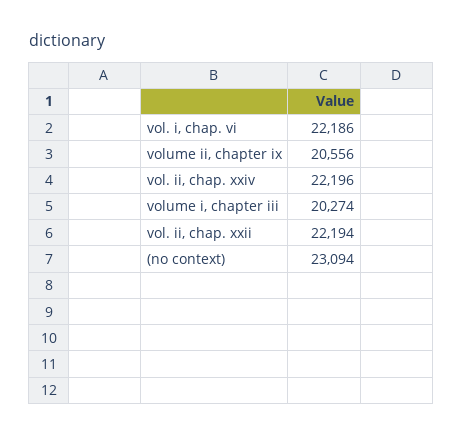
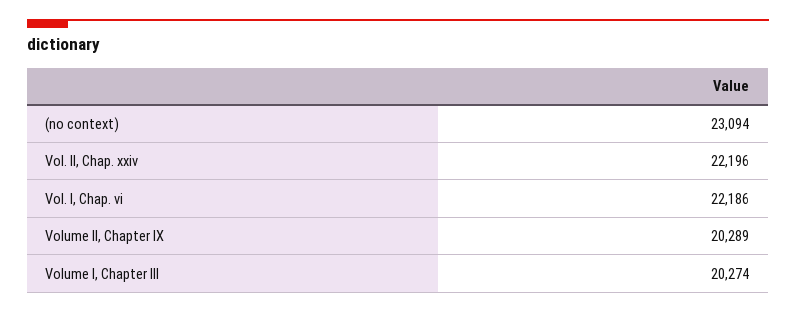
volume ii, chapter ix: 20556 -> 20289
vol. ii, chap. xxii: 22194 -> none

